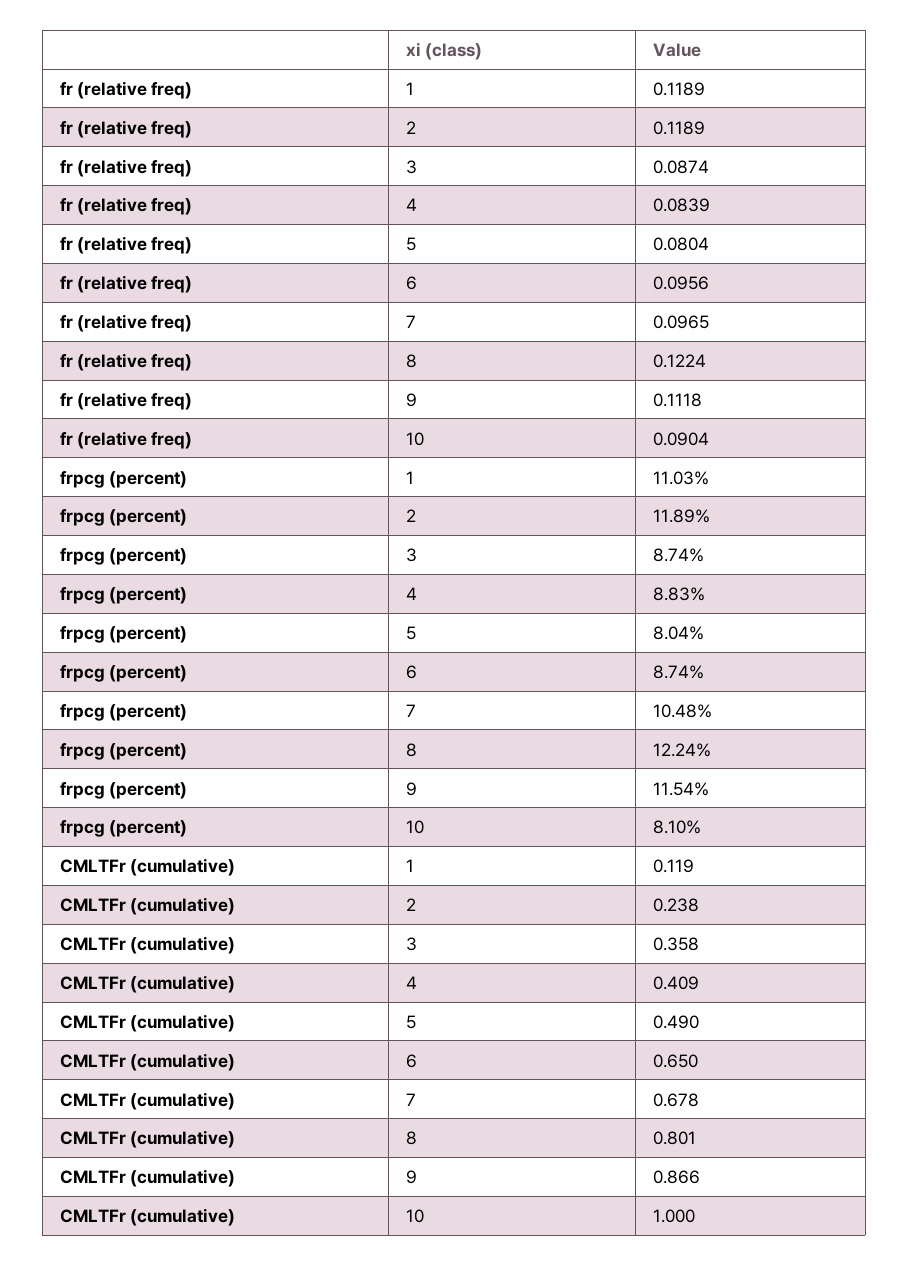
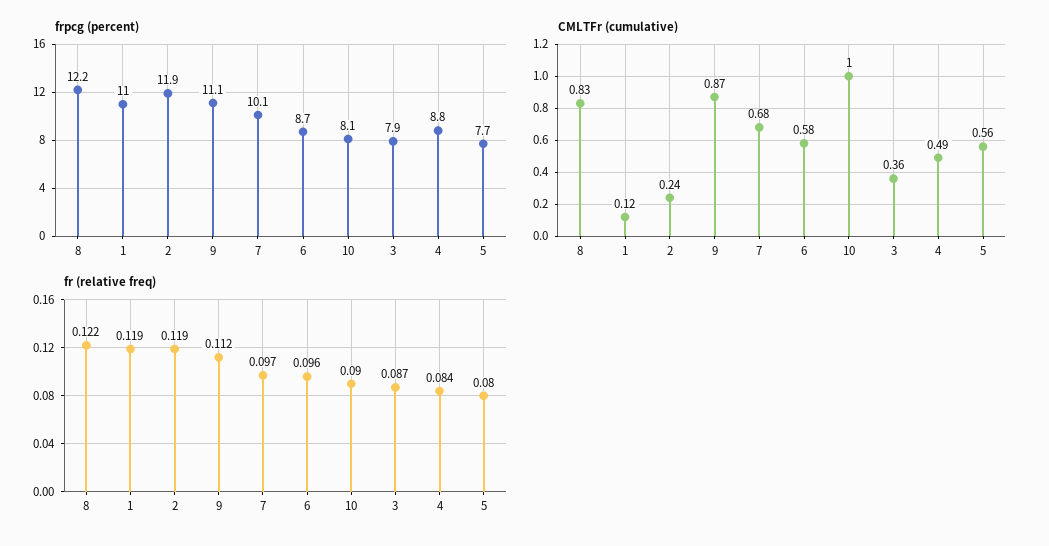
frpcg (percent), 3: 8.74 -> 7.9
frpcg (percent), 5: 8.04 -> 7.7
frpcg (percent), 7: 10.48 -> 10.1
frpcg (percent), 9: 11.54 -> 11.1
CMLTFr (cumulative), 4: 0.409 -> 0.49
CMLTFr (cumulative), 5: 0.49 -> 0.56
CMLTFr (cumulative), 6: 0.65 -> 0.58
CMLTFr (cumulative), 8: 0.801 -> 0.83

